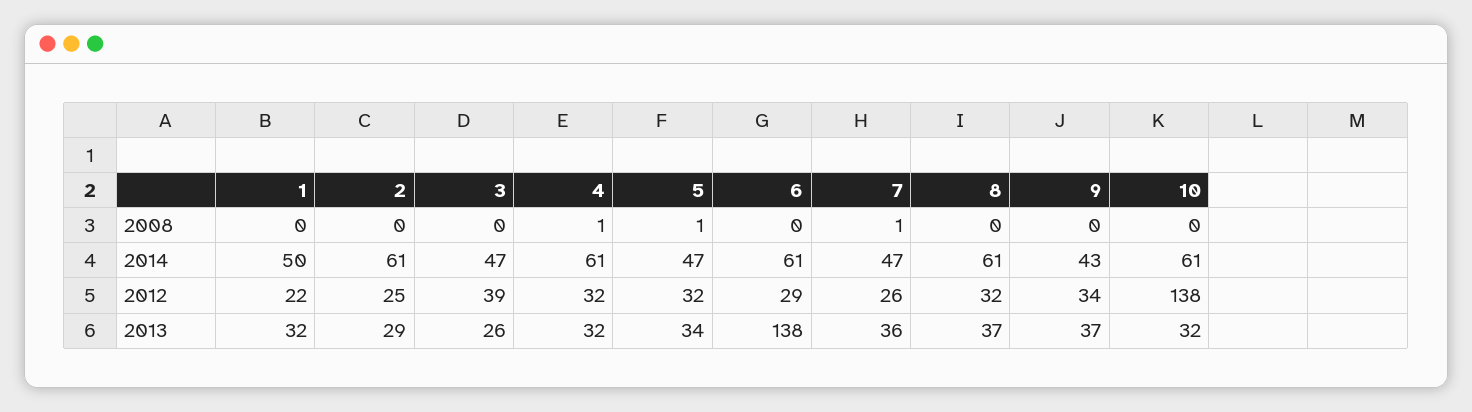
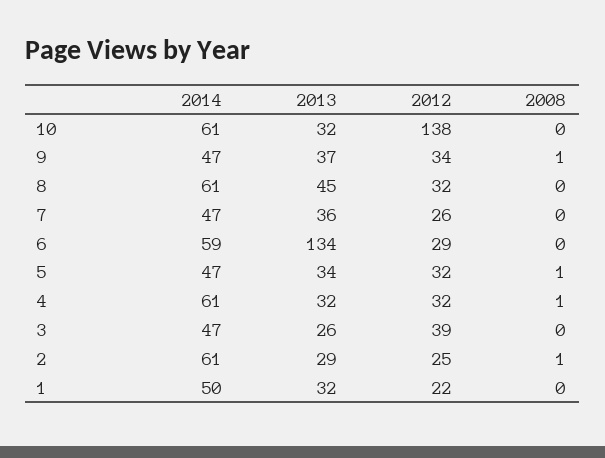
2, 2008: 0 -> 1
7, 2008: 1 -> 0
9, 2008: 0 -> 1
6, 2014: 61 -> 59
9, 2014: 43 -> 47
6, 2013: 138 -> 134
8, 2013: 37 -> 45

